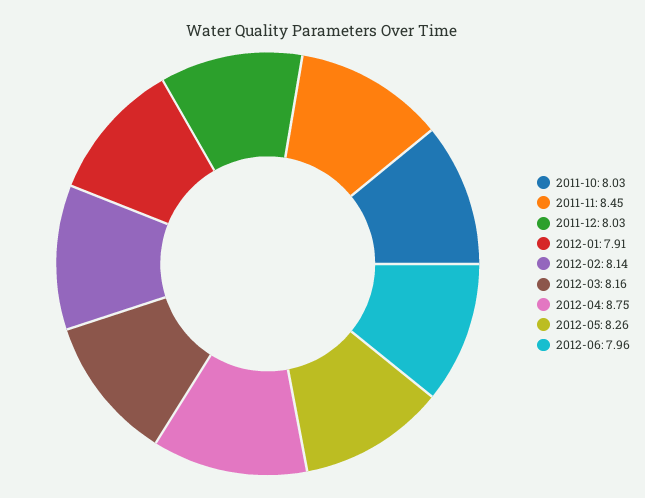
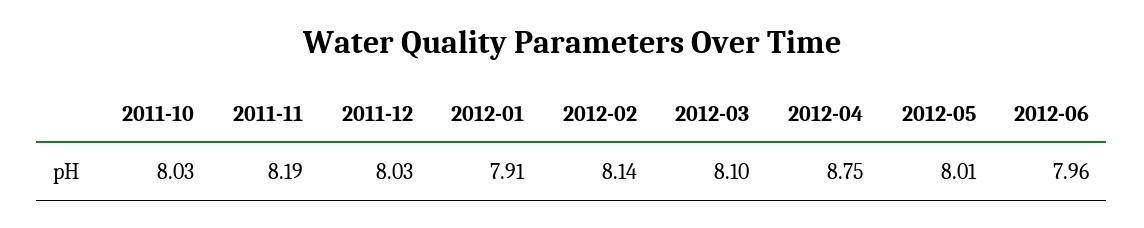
2011-11: 8.45 -> 8.19
2012-03: 8.16 -> 8.1
2012-05: 8.26 -> 8.01

